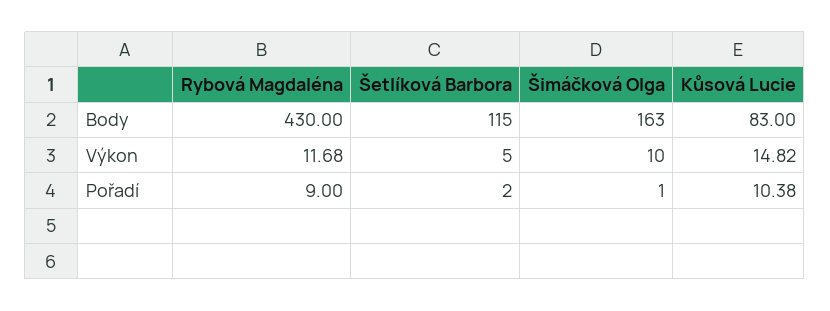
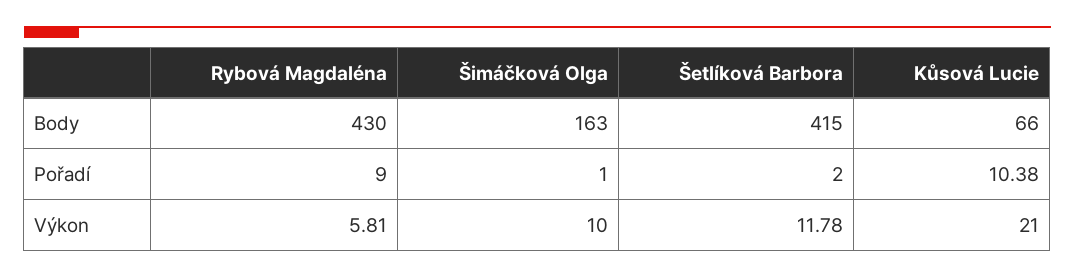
Šetlíková Barbora, Body: 115 -> 415
Kůsová Lucie, Body: 83 -> 66
Rybová Magdaléna, Výkon: 11.68 -> 5.81
Šetlíková Barbora, Výkon: 5 -> 11.78
Kůsová Lucie, Výkon: 14.82 -> 21

